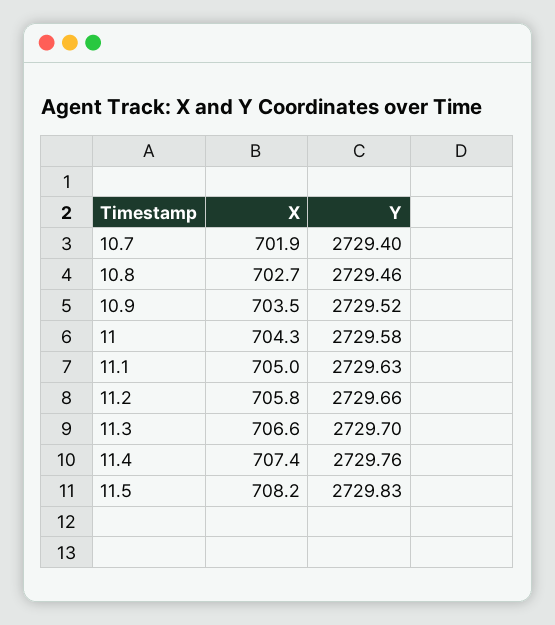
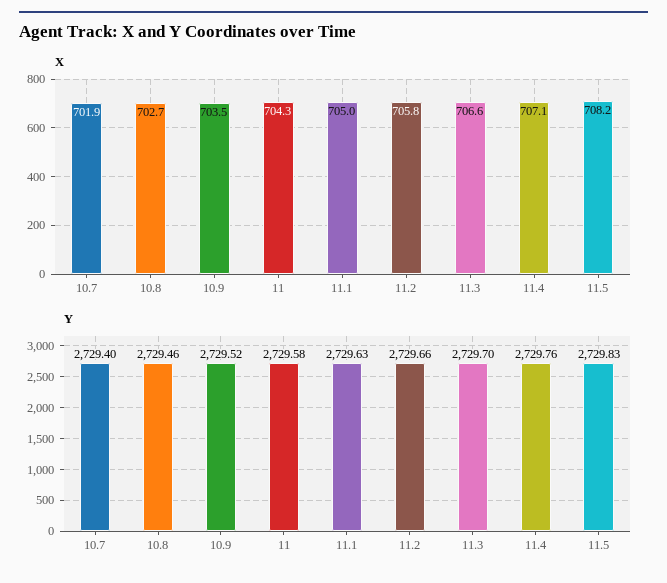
X, 11.4: 707.4 -> 707.1

